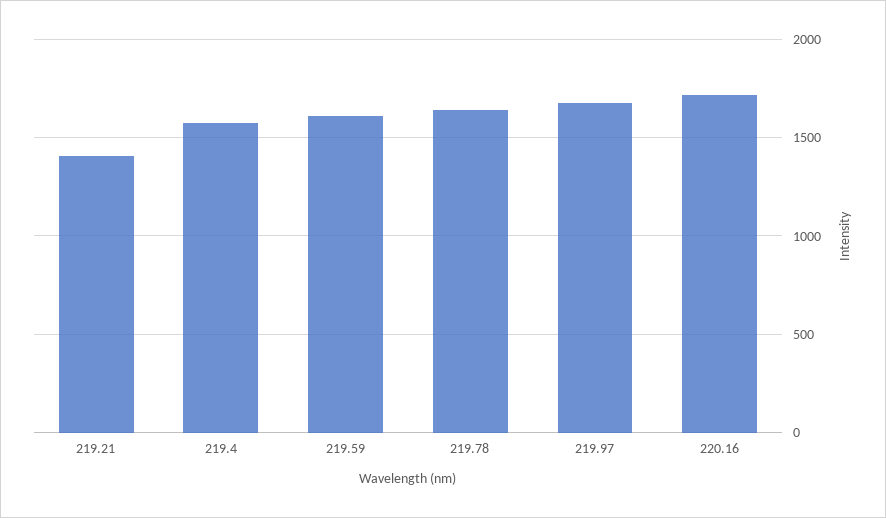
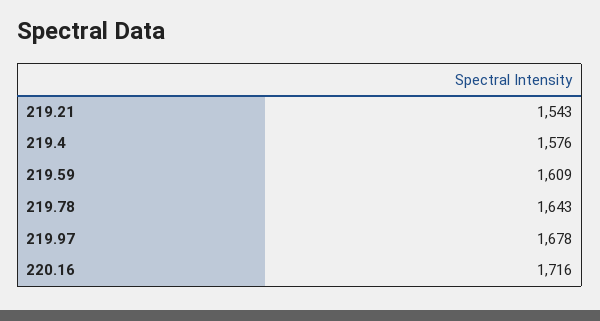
219.21: 1400 -> 1543

